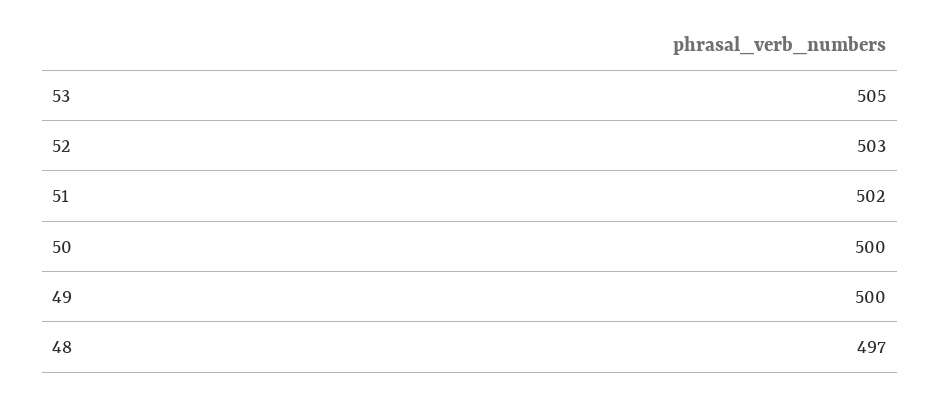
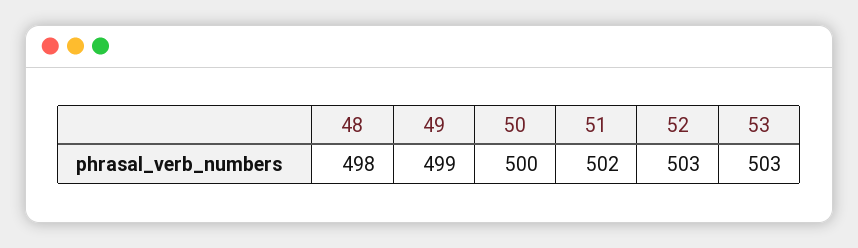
53: 505 -> 503
49: 500 -> 499
48: 497 -> 498

